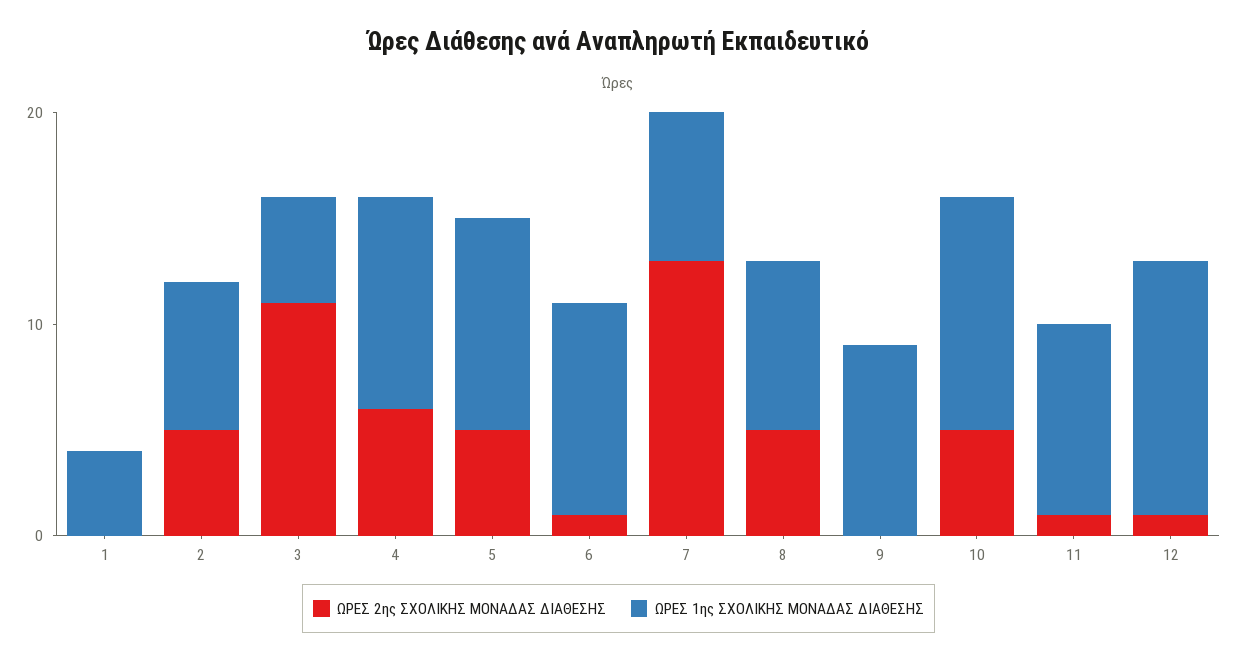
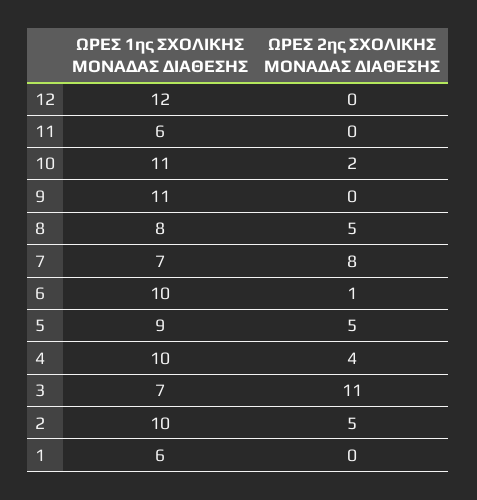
ΩΡΕΣ 1ης ΣΧΟΛΙΚΗΣ ΜΟΝΑΔΑΣ ΔΙΑΘΕΣΗΣ, 1: 4 -> 6
ΩΡΕΣ 1ης ΣΧΟΛΙΚΗΣ ΜΟΝΑΔΑΣ ΔΙΑΘΕΣΗΣ, 2: 7 -> 10
ΩΡΕΣ 1ης ΣΧΟΛΙΚΗΣ ΜΟΝΑΔΑΣ ΔΙΑΘΕΣΗΣ, 3: 5 -> 7
ΩΡΕΣ 2ης ΣΧΟΛΙΚΗΣ ΜΟΝΑΔΑΣ ΔΙΑΘΕΣΗΣ, 4: 6 -> 4
ΩΡΕΣ 1ης ΣΧΟΛΙΚΗΣ ΜΟΝΑΔΑΣ ΔΙΑΘΕΣΗΣ, 5: 10 -> 9
ΩΡΕΣ 2ης ΣΧΟΛΙΚΗΣ ΜΟΝΑΔΑΣ ΔΙΑΘΕΣΗΣ, 7: 13 -> 8
ΩΡΕΣ 1ης ΣΧΟΛΙΚΗΣ ΜΟΝΑΔΑΣ ΔΙΑΘΕΣΗΣ, 9: 9 -> 11
ΩΡΕΣ 2ης ΣΧΟΛΙΚΗΣ ΜΟΝΑΔΑΣ ΔΙΑΘΕΣΗΣ, 10: 5 -> 2
ΩΡΕΣ 2ης ΣΧΟΛΙΚΗΣ ΜΟΝΑΔΑΣ ΔΙΑΘΕΣΗΣ, 11: 1 -> 0
ΩΡΕΣ 1ης ΣΧΟΛΙΚΗΣ ΜΟΝΑΔΑΣ ΔΙΑΘΕΣΗΣ, 11: 9 -> 6
ΩΡΕΣ 2ης ΣΧΟΛΙΚΗΣ ΜΟΝΑΔΑΣ ΔΙΑΘΕΣΗΣ, 12: 1 -> 0

